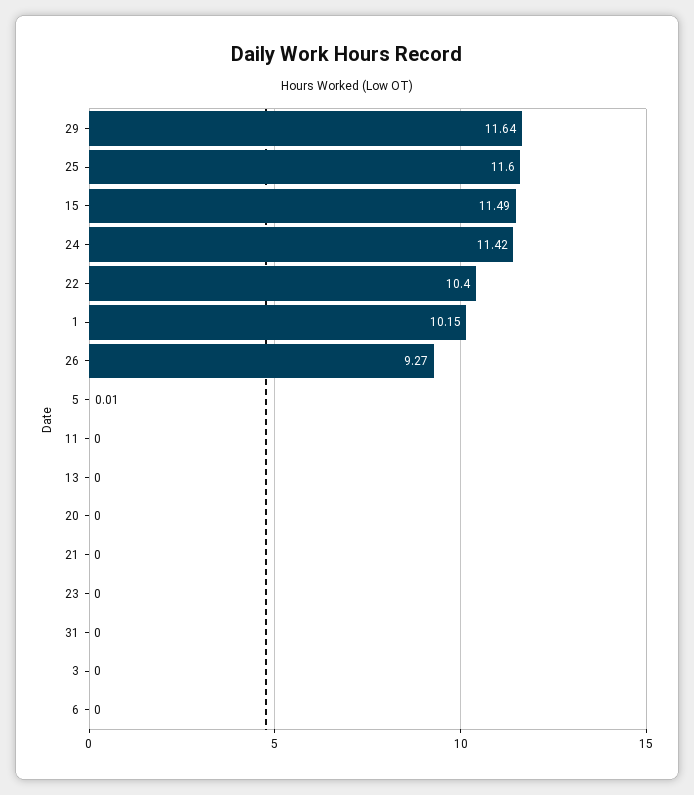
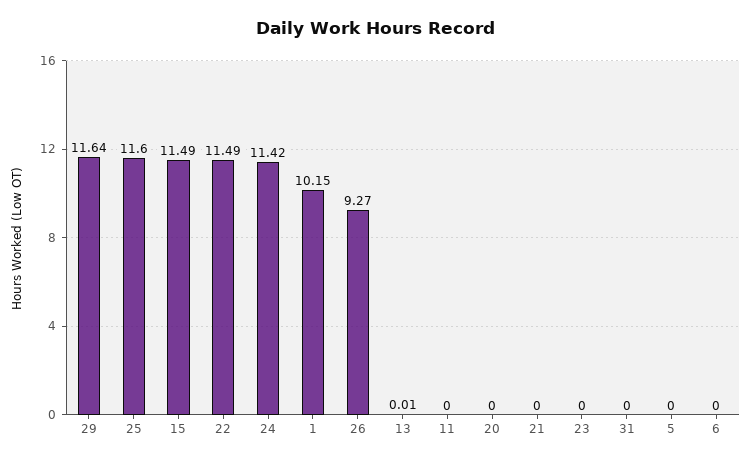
22: 10.4 -> 11.49
5: 0.01 -> 0
13: 0 -> 0.01
3: 0 -> none

